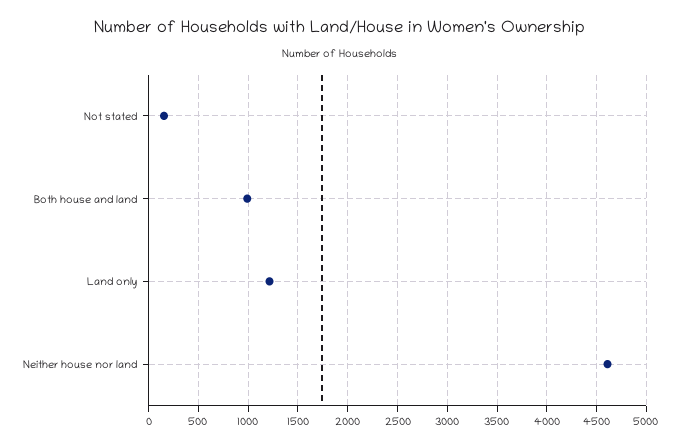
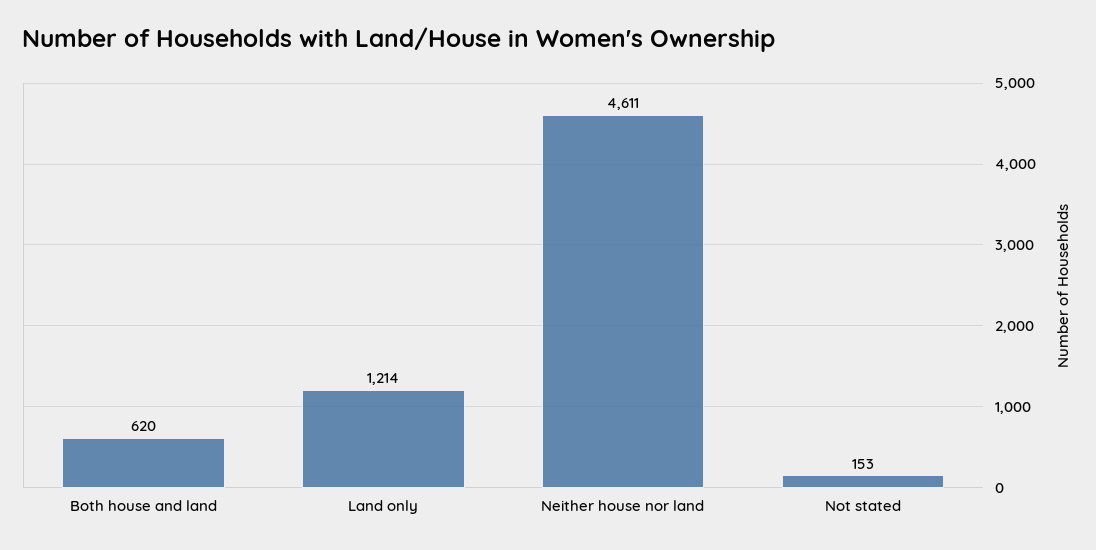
Both house and land: 1000 -> 620

